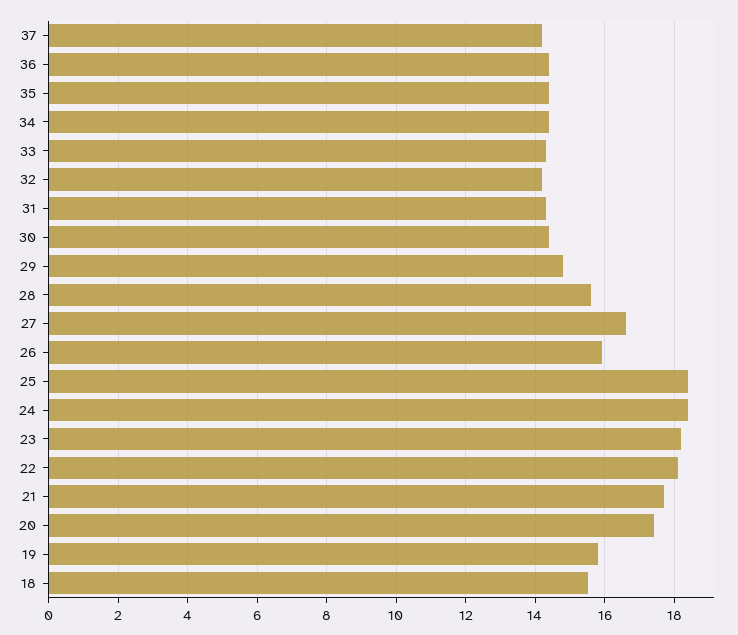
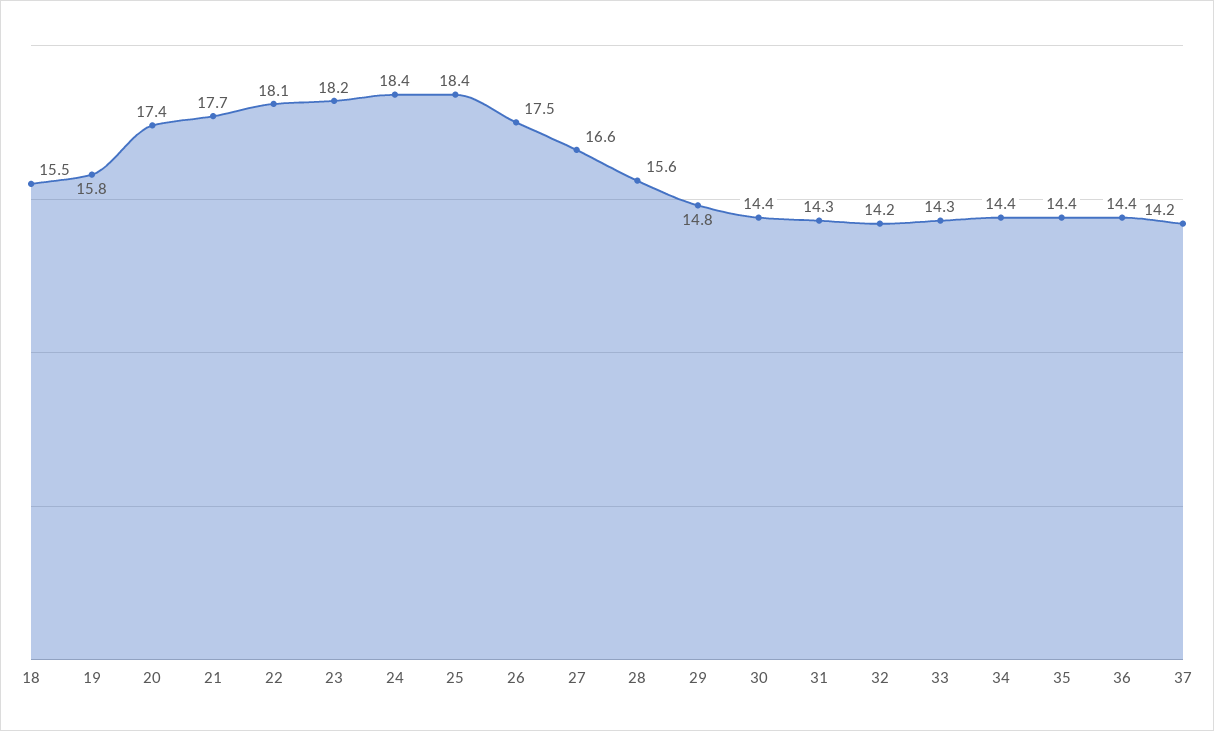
26: 16 -> 17.5

